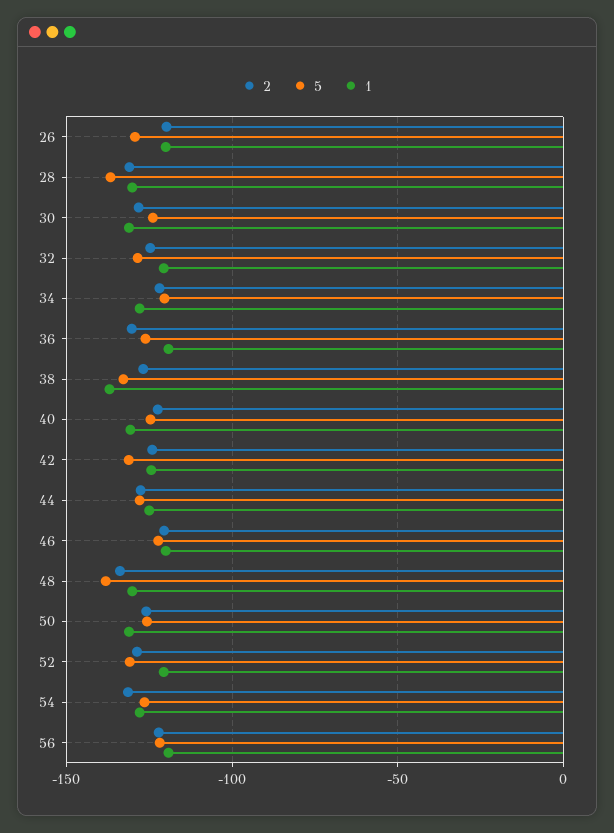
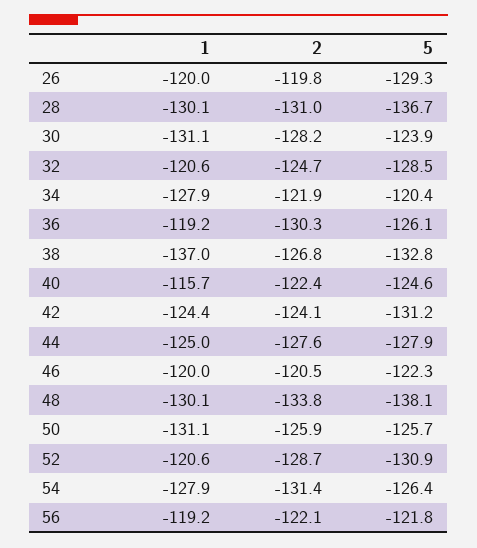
1, 40: -130 -> -115.7

